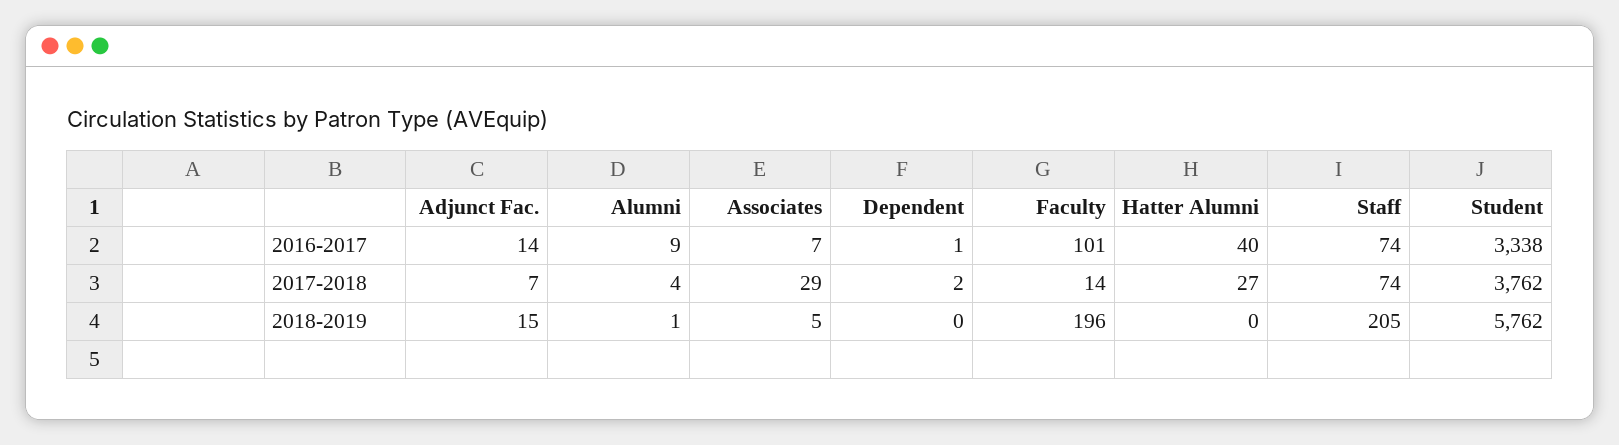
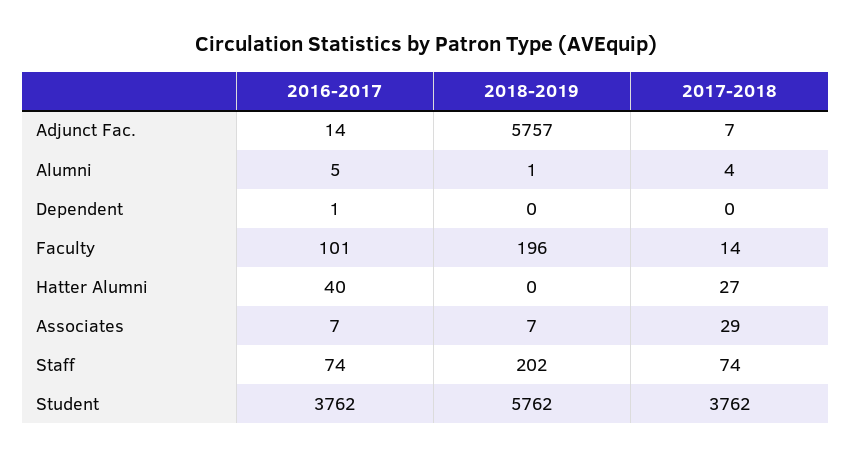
Alumni, 2016-2017: 9 -> 5
Student, 2016-2017: 3338 -> 3762
Dependent, 2017-2018: 2 -> 0
Adjunct Fac., 2018-2019: 15 -> 5757
Associates, 2018-2019: 5 -> 7
Staff, 2018-2019: 205 -> 202

